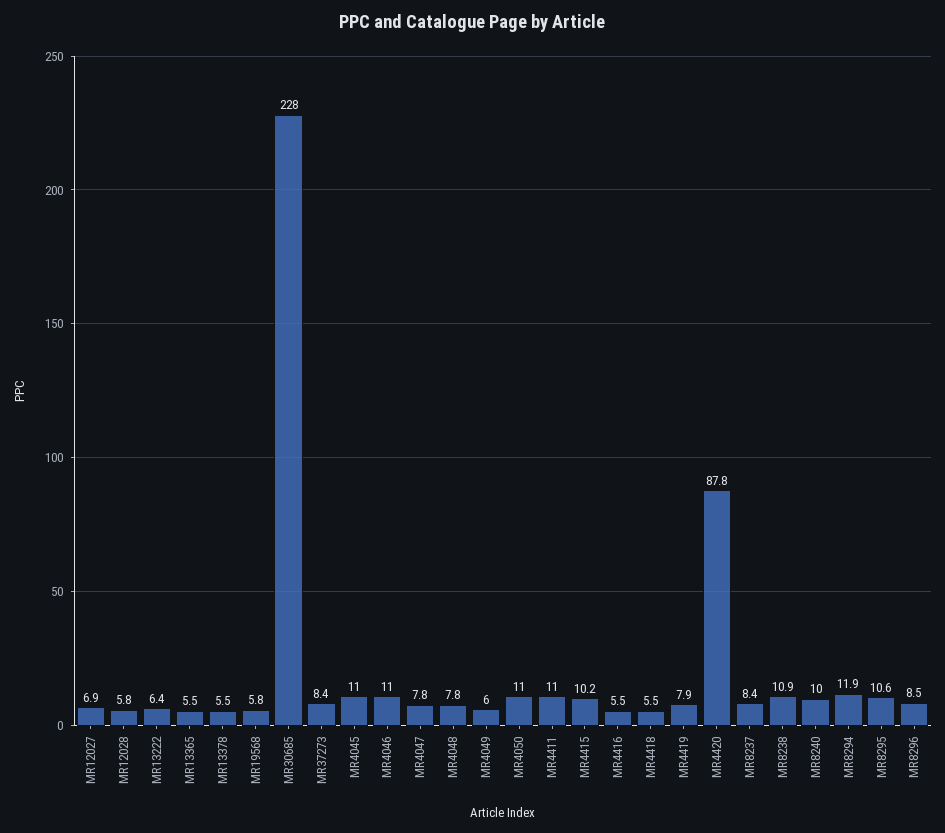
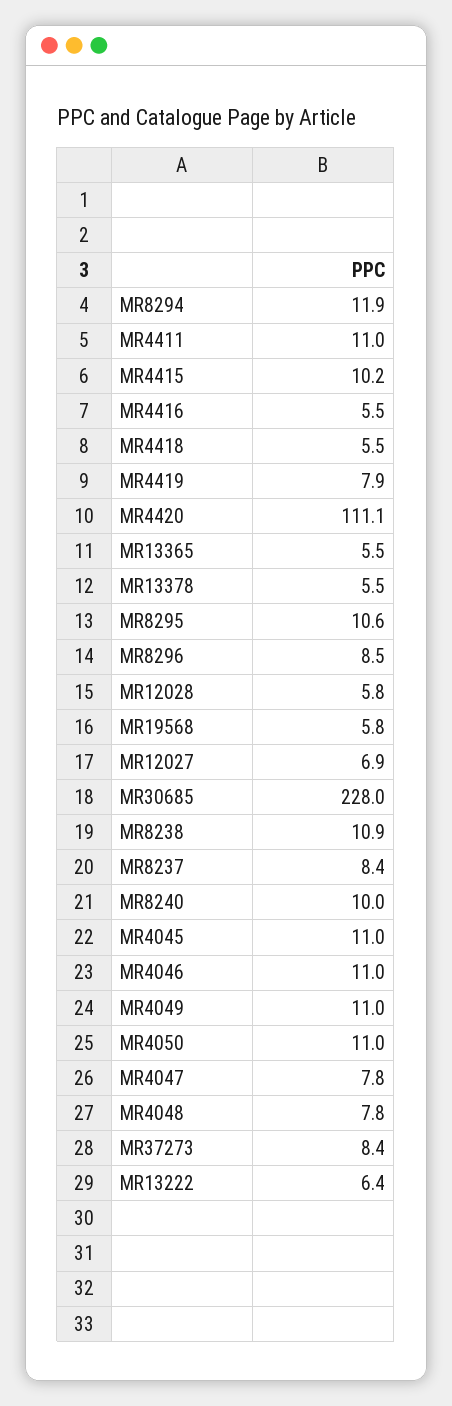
MR4049: 6 -> 11
MR4420: 87.8 -> 111.1

